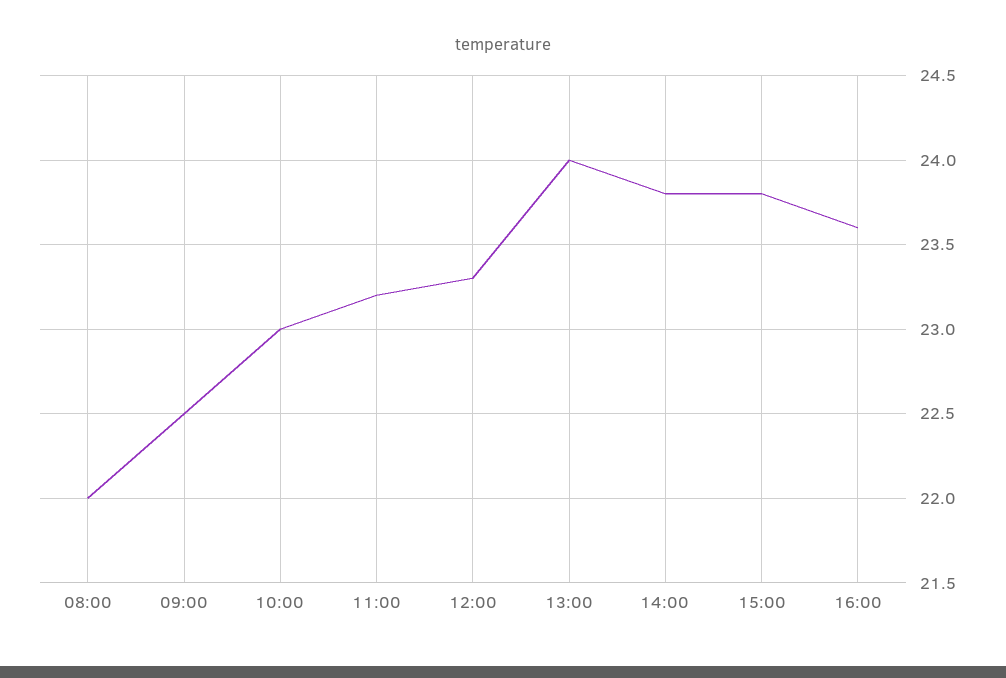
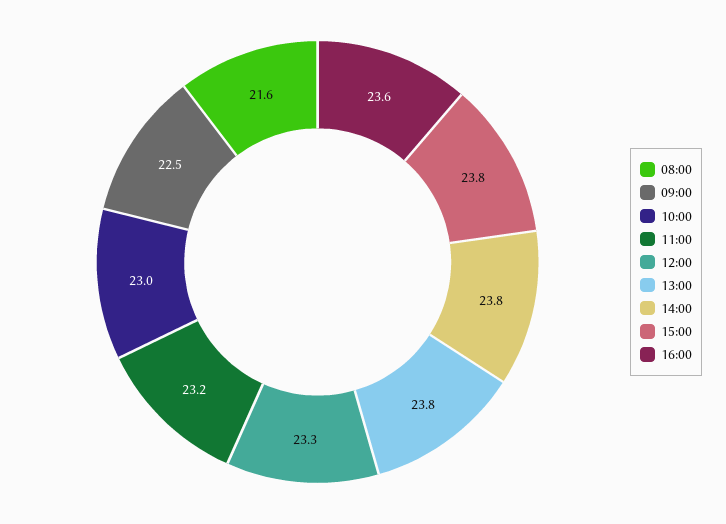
08:00: 22 -> 21.6
13:00: 24 -> 23.8

